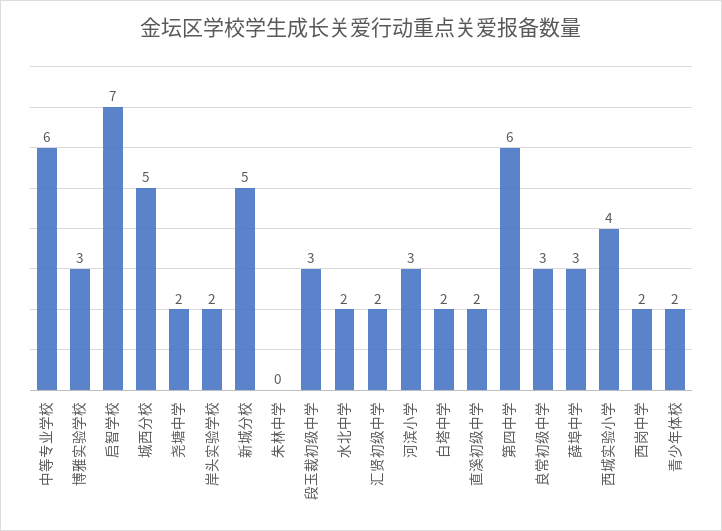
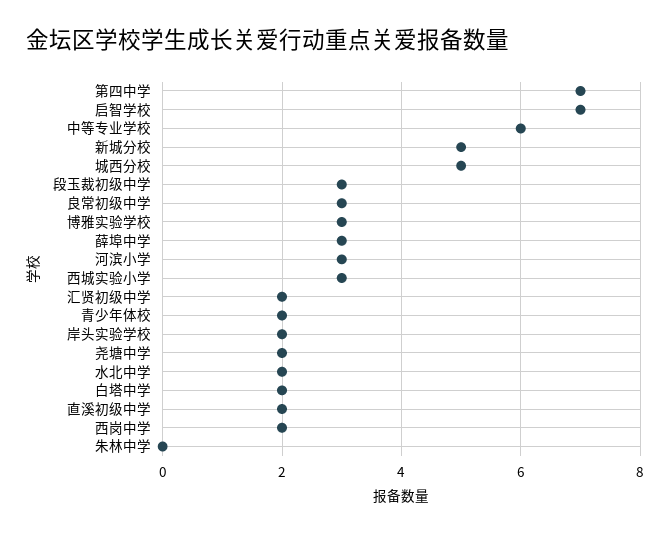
第四中学: 6 -> 7
西城实验小学: 4 -> 3

